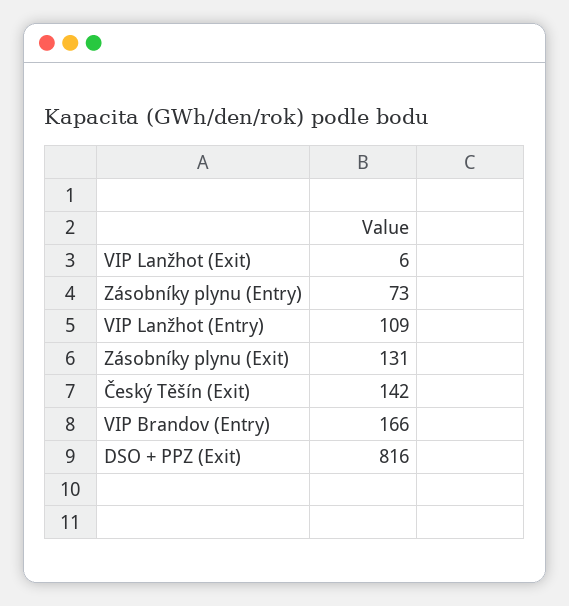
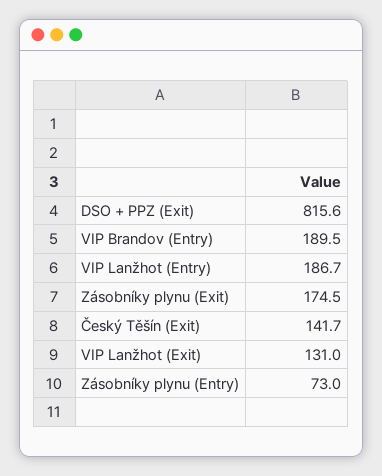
VIP Lanžhot (Exit): 6 -> 131
VIP Lanžhot (Entry): 109 -> 186.7
Zásobníky plynu (Exit): 131 -> 174.5
VIP Brandov (Entry): 166 -> 189.5

